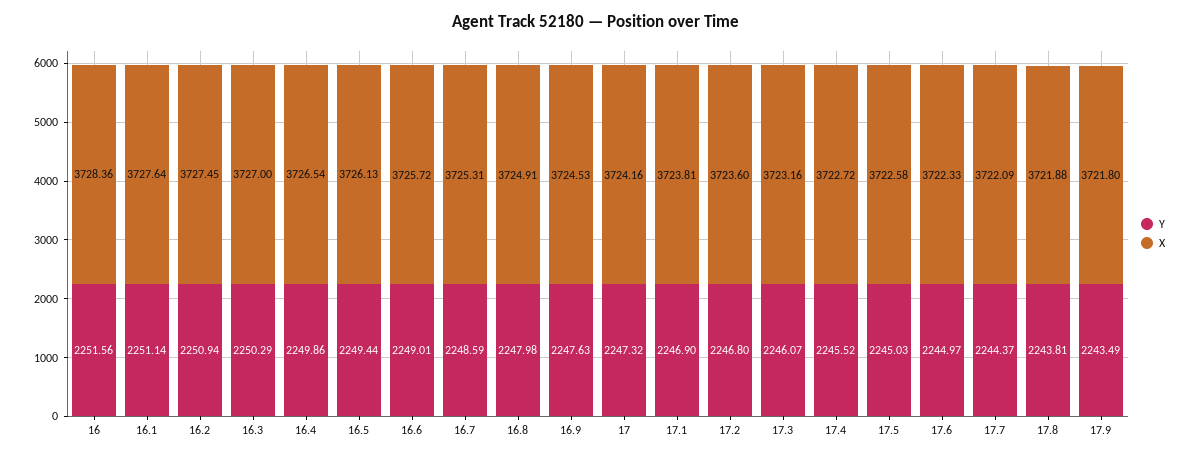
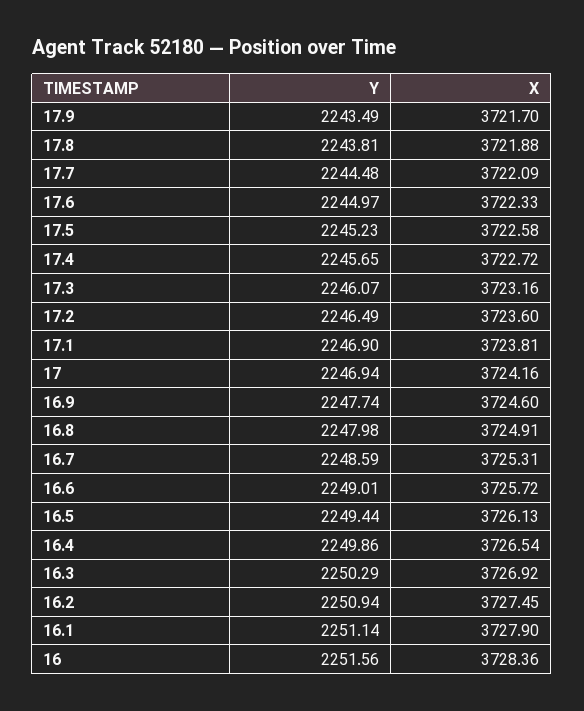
X, 16.1: 3727.64 -> 3727.9
X, 16.3: 3727 -> 3726.92
Y, 16.9: 2247.63 -> 2247.74
X, 16.9: 3724.53 -> 3724.6
Y, 17: 2247.32 -> 2246.94
Y, 17.2: 2246.8 -> 2246.49
Y, 17.4: 2245.52 -> 2245.65
Y, 17.5: 2245.03 -> 2245.23
Y, 17.7: 2244.37 -> 2244.48
X, 17.9: 3721.8 -> 3721.7

